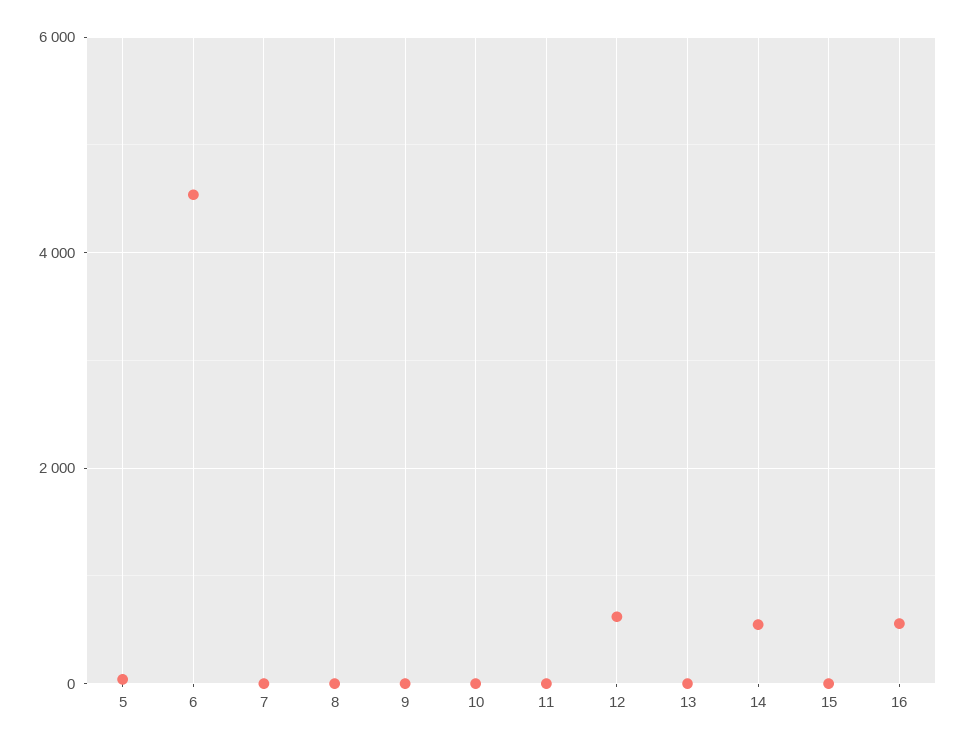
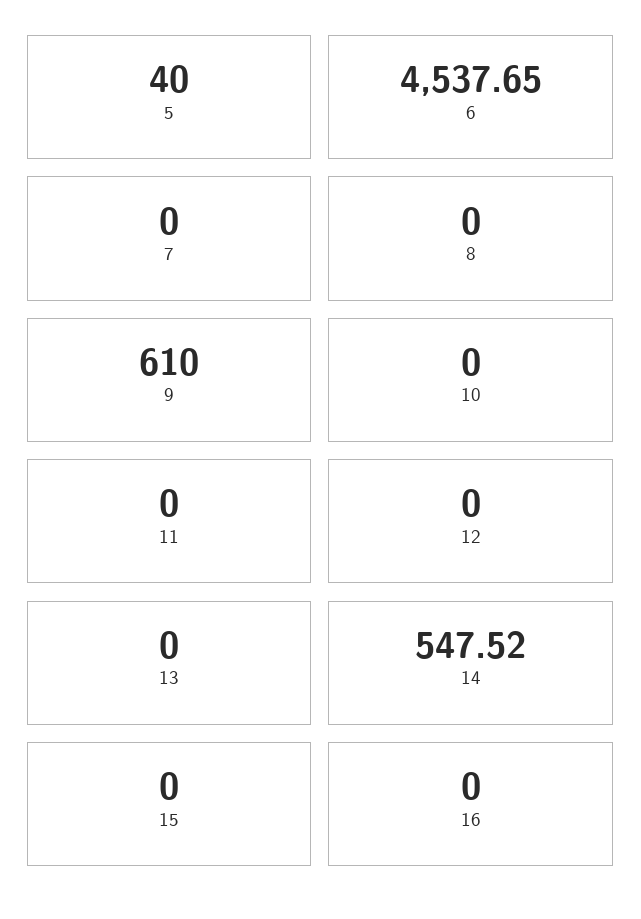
9: 0 -> 610
12: 600 -> 0
16: 600 -> 0

